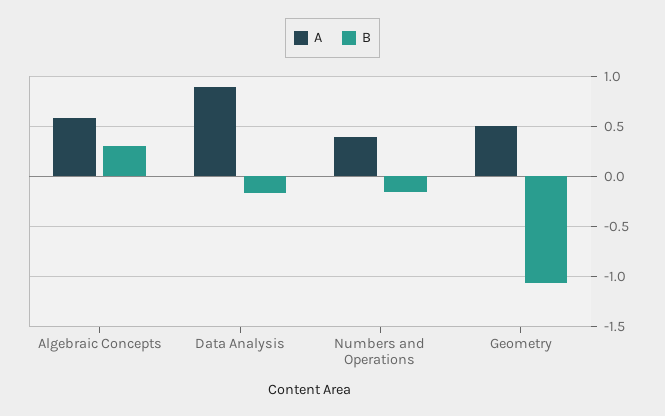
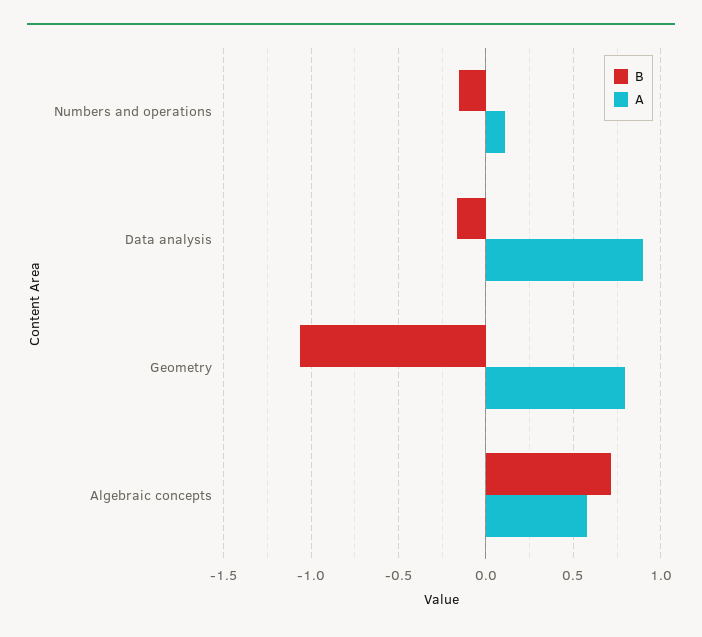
B, Algebraic Concepts: 0.3 -> 0.7
A, Numbers and Operations: 0.4 -> 0.1
A, Geometry: 0.5 -> 0.8

